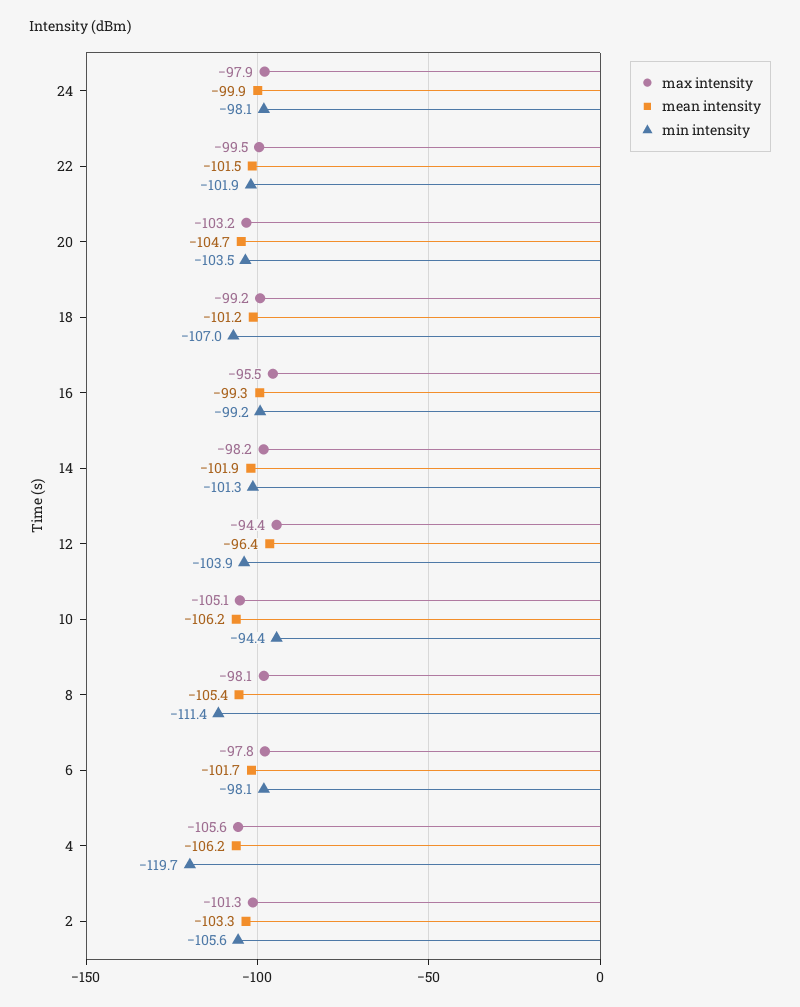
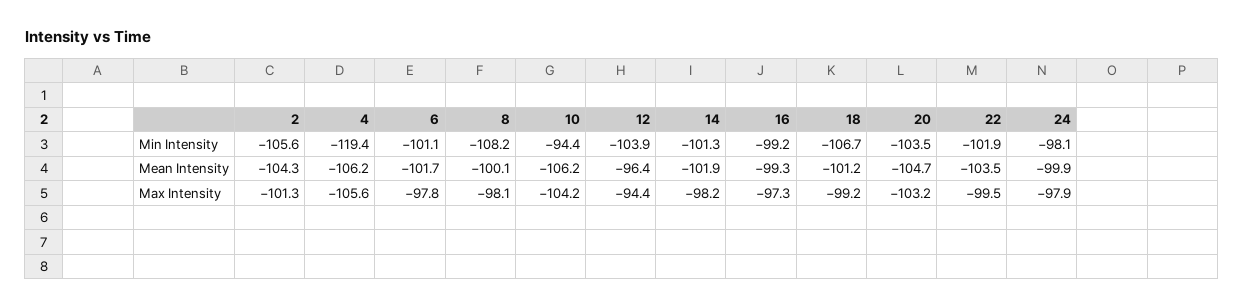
mean intensity, 22: -101.5 -> -103.5
min intensity, 18: -107 -> -106.7
max intensity, 16: -95.5 -> -97.3
max intensity, 10: -105.1 -> -104.2
mean intensity, 8: -105.4 -> -100.1
min intensity, 8: -111.4 -> -108.2
min intensity, 6: -98.1 -> -101.1
min intensity, 4: -119.7 -> -119.4
mean intensity, 2: -103.3 -> -104.3

